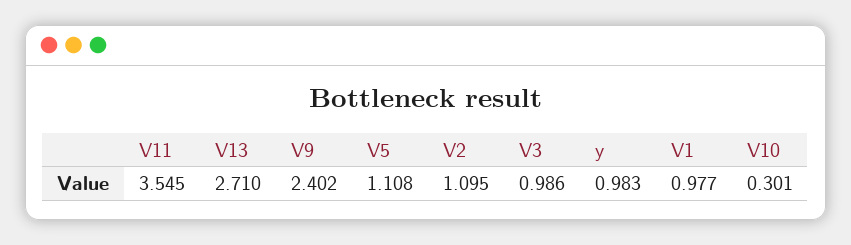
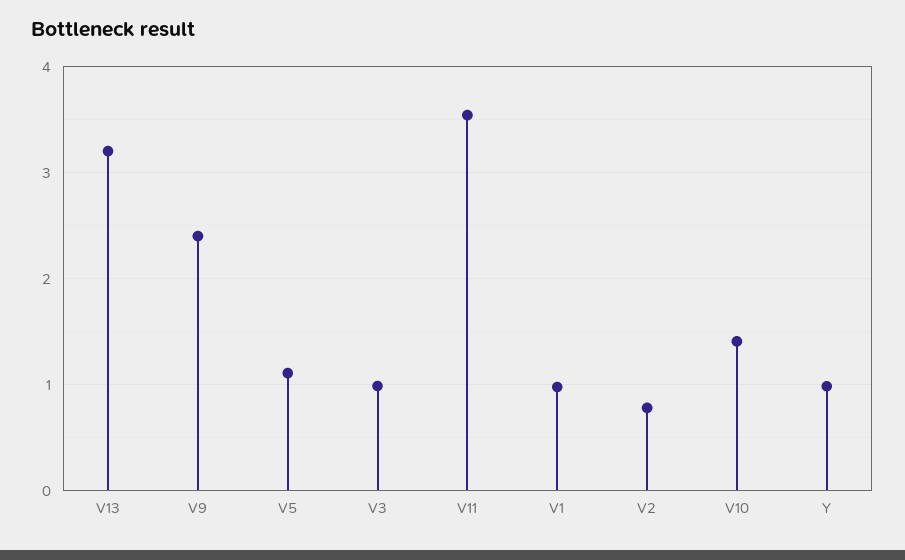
V13: 2.71 -> 3.2
V2: 1.095 -> 0.8
V10: 0.301 -> 1.4

